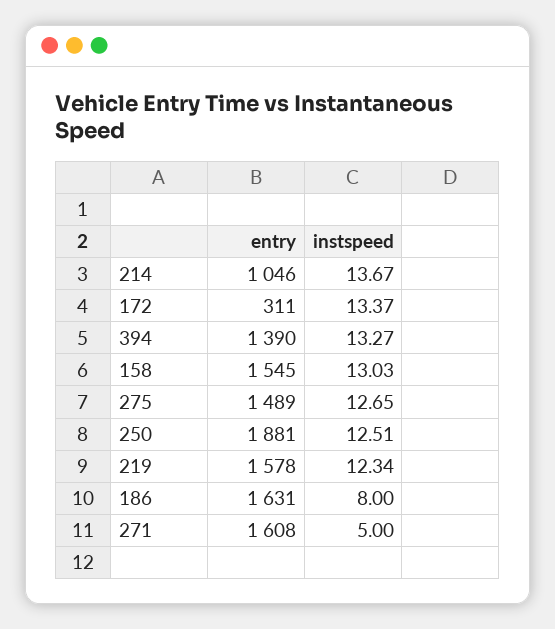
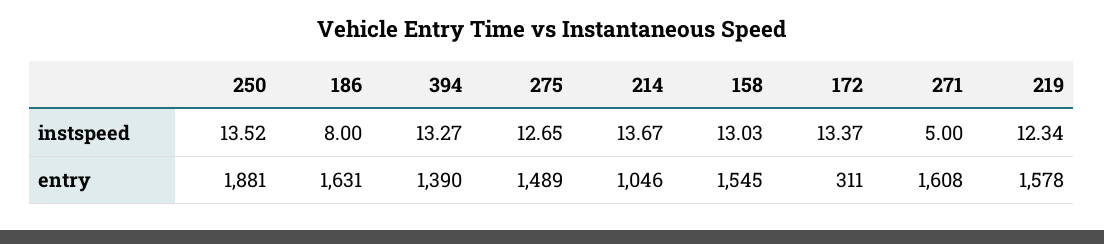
instspeed, 250: 12.51 -> 13.52

